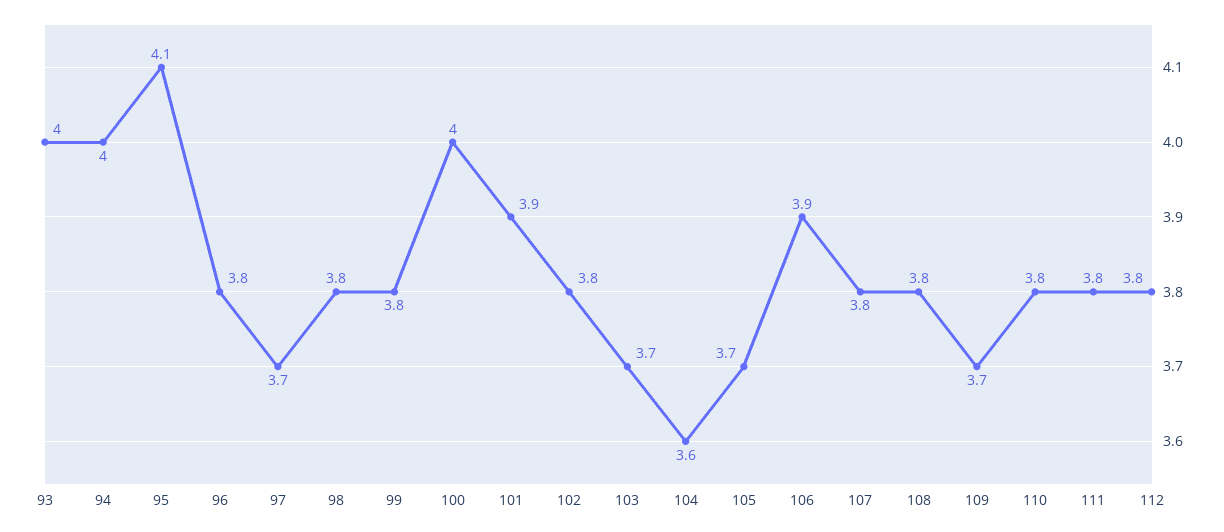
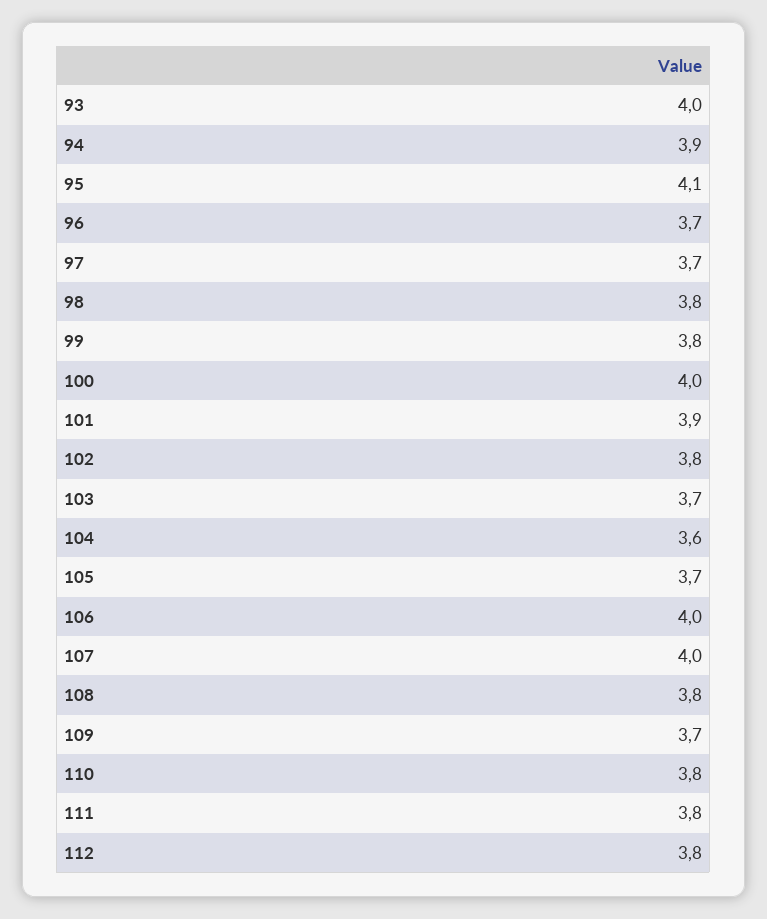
94: 4 -> 3.9
96: 3.8 -> 3.7
106: 3.9 -> 4
107: 3.8 -> 4

